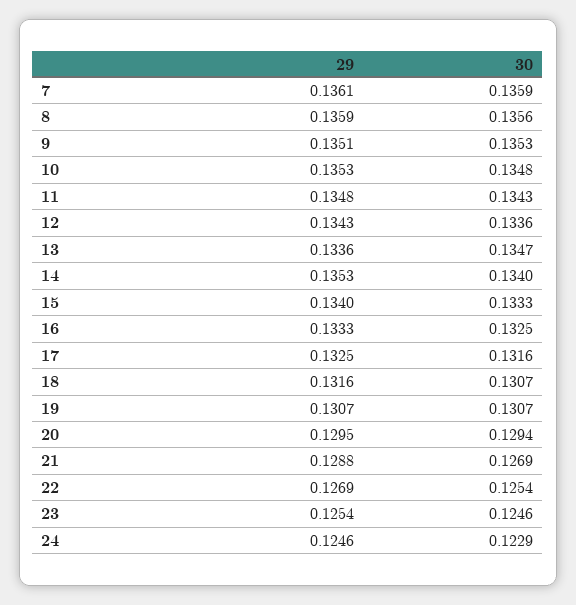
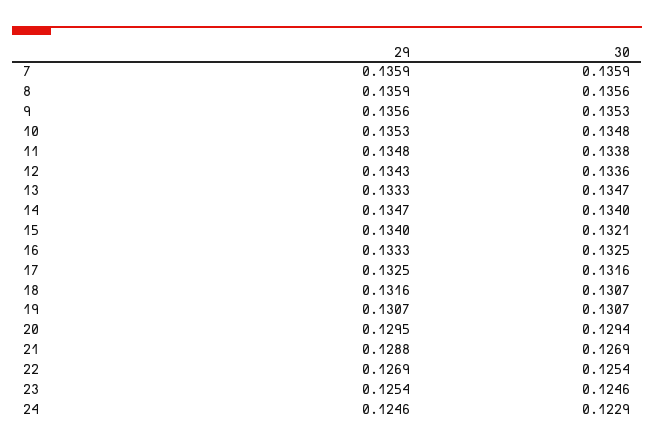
29, 7: 0.1361 -> 0.1359
29, 9: 0.1351 -> 0.1356
30, 11: 0.1343 -> 0.1338
29, 13: 0.1336 -> 0.1333
29, 14: 0.1353 -> 0.1347
30, 15: 0.1333 -> 0.1321

